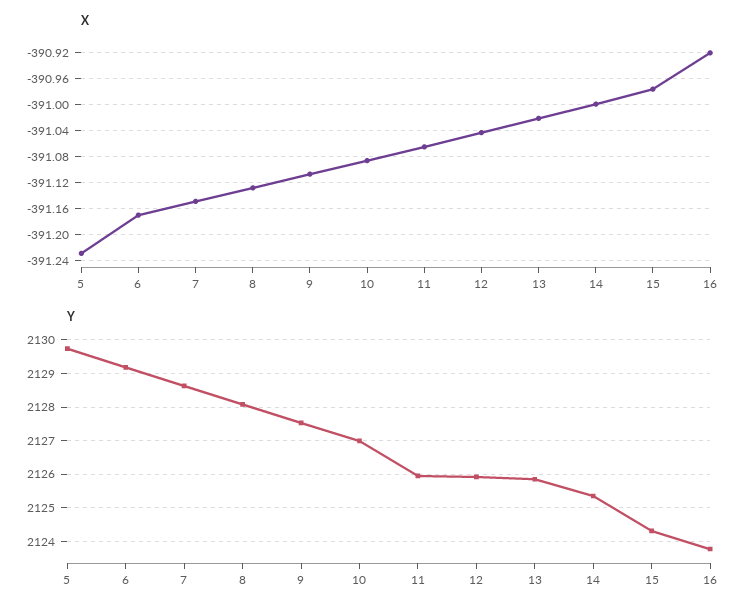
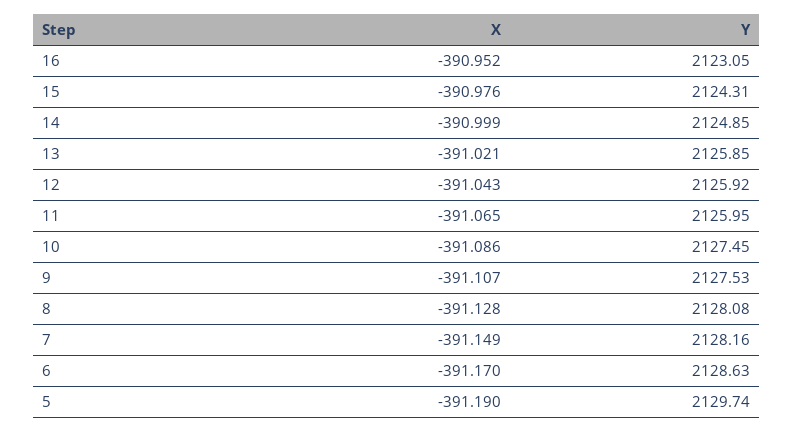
X, 5: -391.23 -> -391.19
X, 16: -390.92 -> -390.952
Y, 6: 2129.2 -> 2128.63
Y, 7: 2128.6 -> 2128.16
Y, 10: 2127 -> 2127.45
Y, 14: 2125.4 -> 2124.85
Y, 16: 2123.8 -> 2123.05

